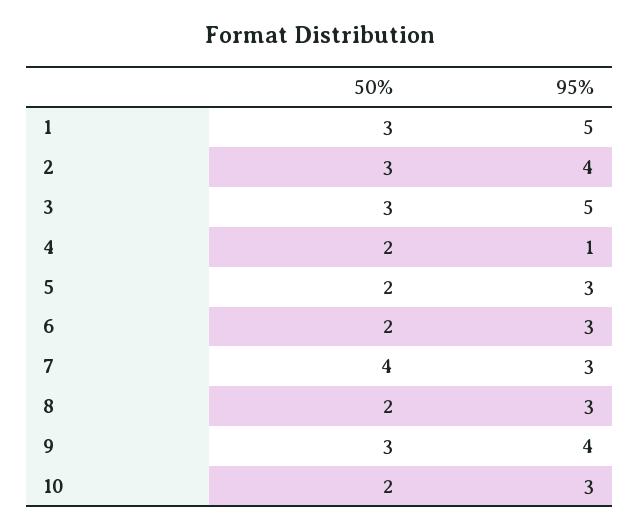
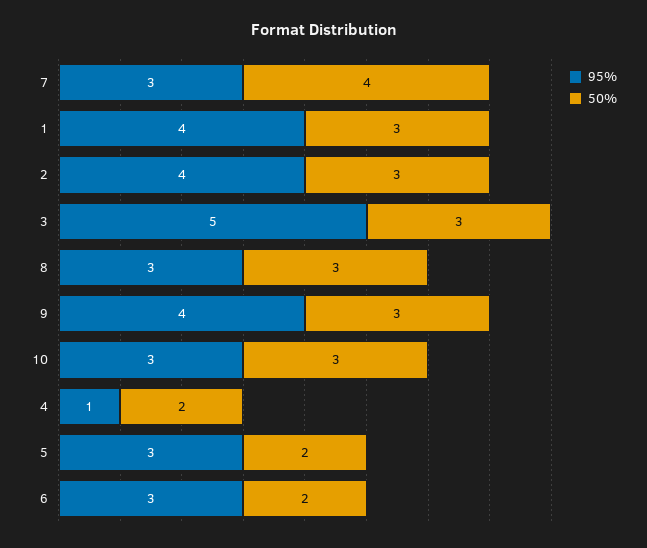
95%, 1: 5 -> 4
50%, 8: 2 -> 3
50%, 10: 2 -> 3

